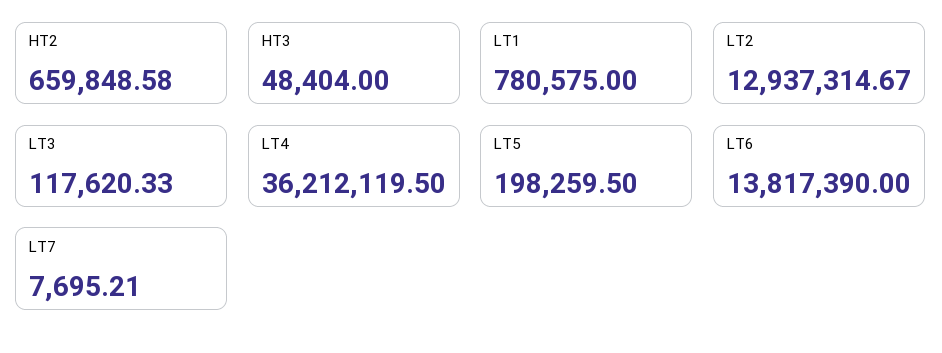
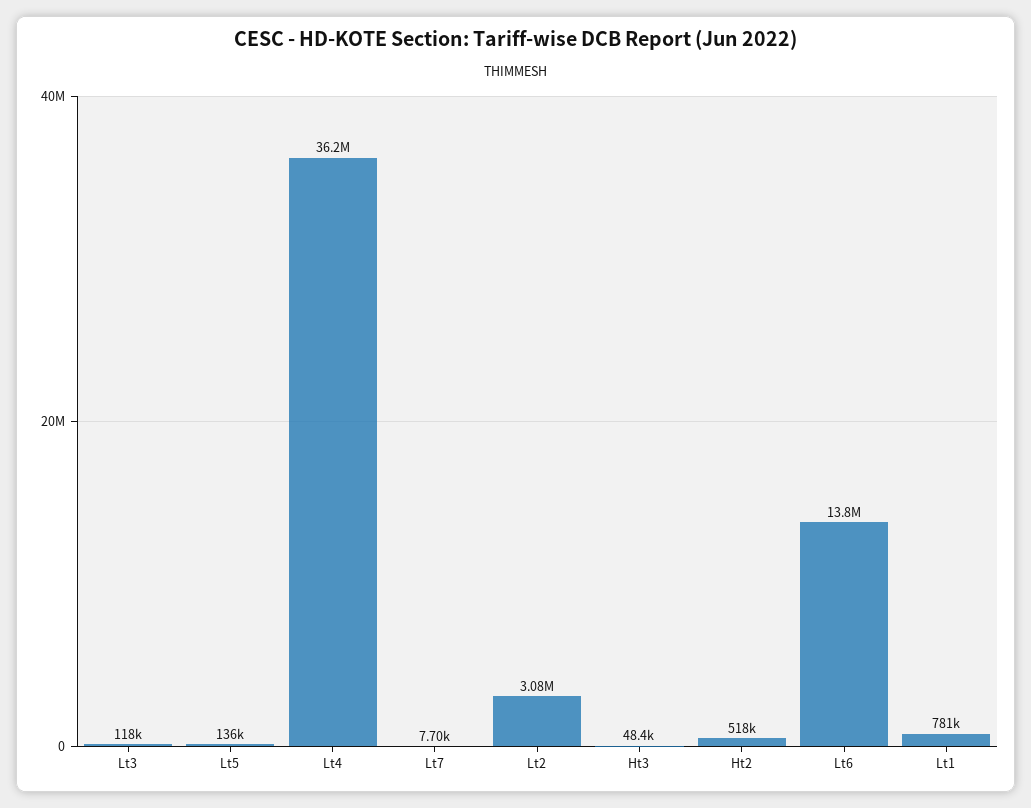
HT2: 659848.58 -> 518000
LT2: 12937314.67 -> 3080000
LT5: 198259.5 -> 136000

